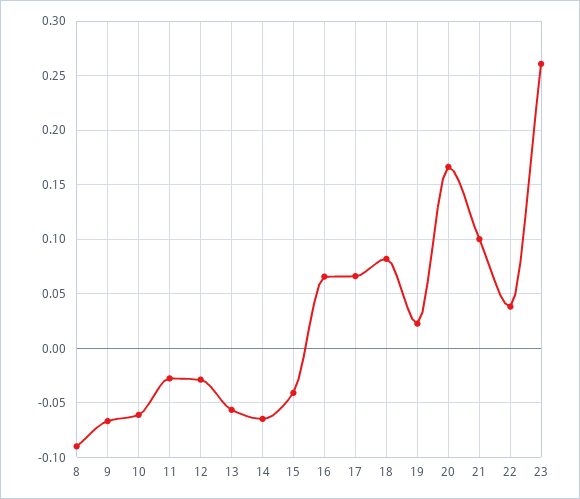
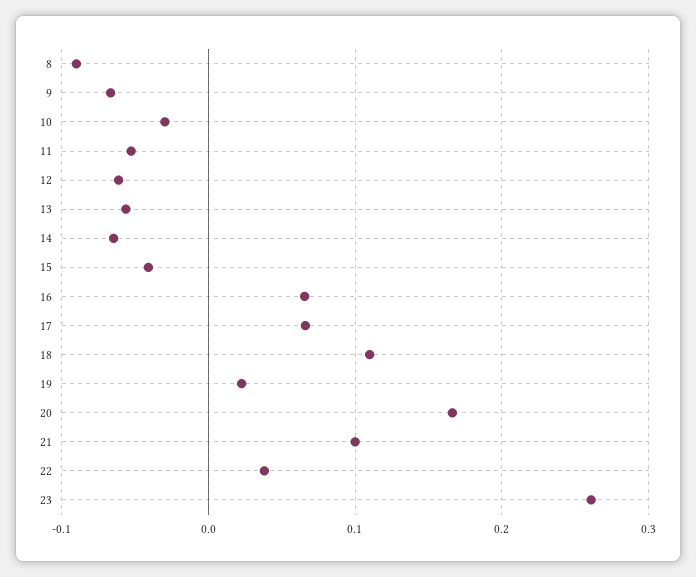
10: -0.06 -> -0.03
11: -0.03 -> -0.05
12: -0.03 -> -0.06
18: 0.08 -> 0.11

